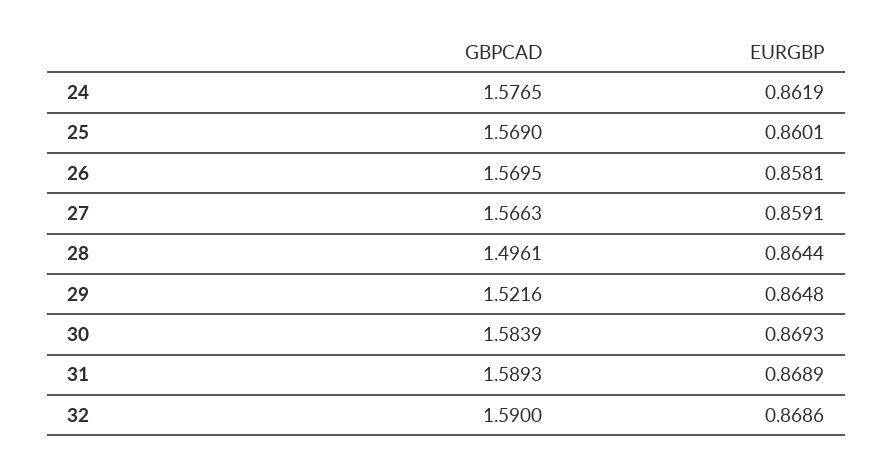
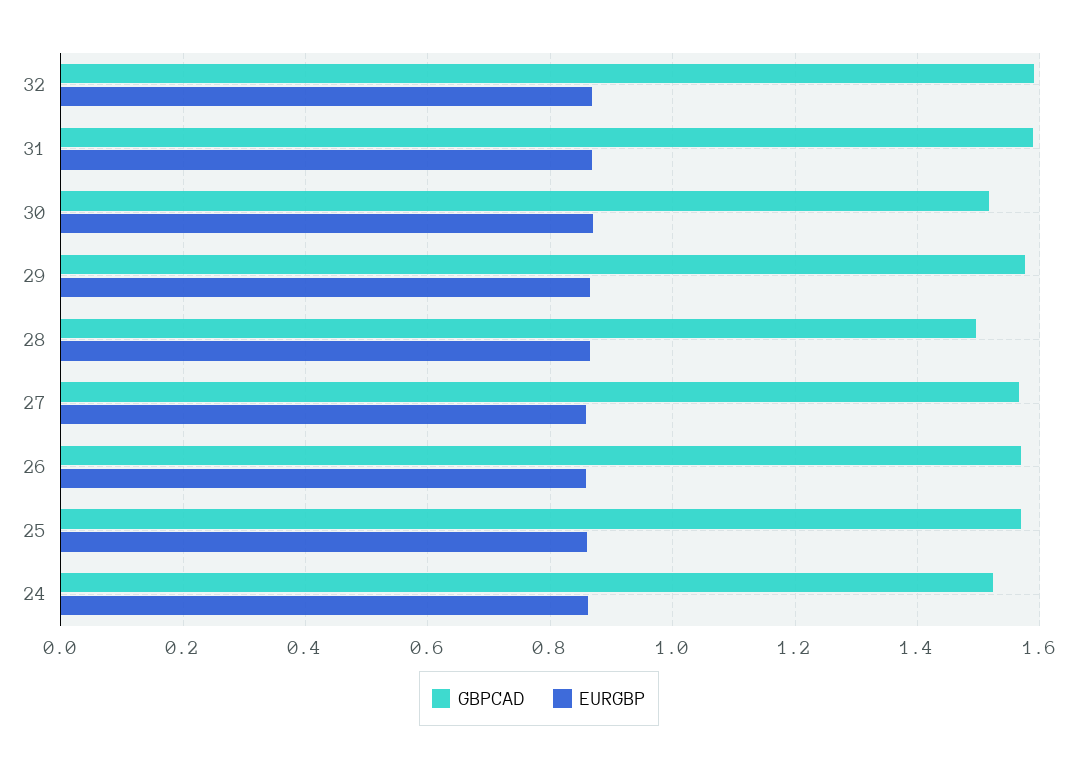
GBPCAD, 24: 1.5765 -> 1.52
GBPCAD, 29: 1.5216 -> 1.58
GBPCAD, 30: 1.5839 -> 1.52

